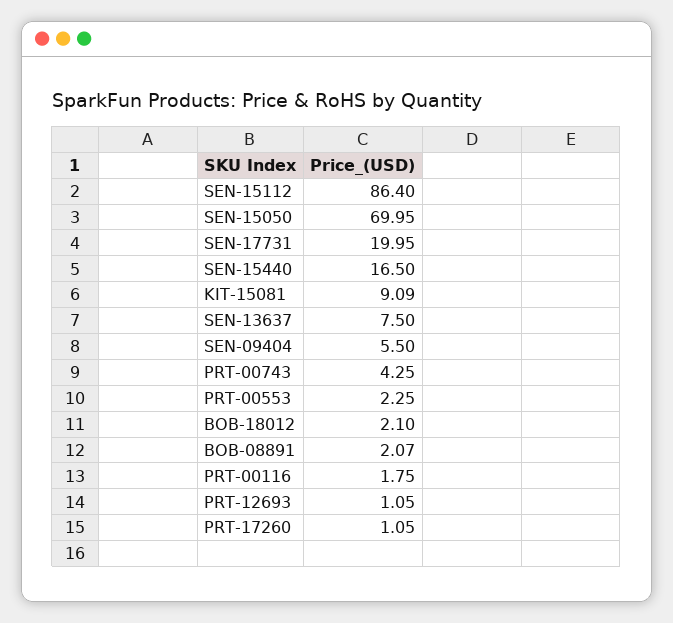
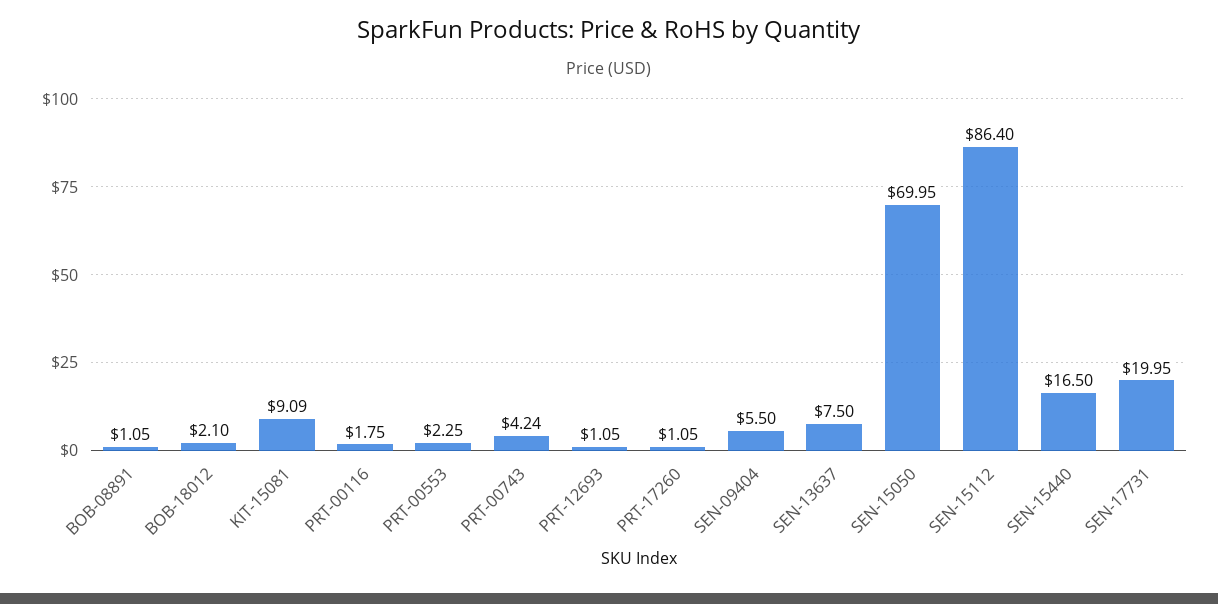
PRT-00743: 4.25 -> 4.24
BOB-08891: 2.07 -> 1.05

